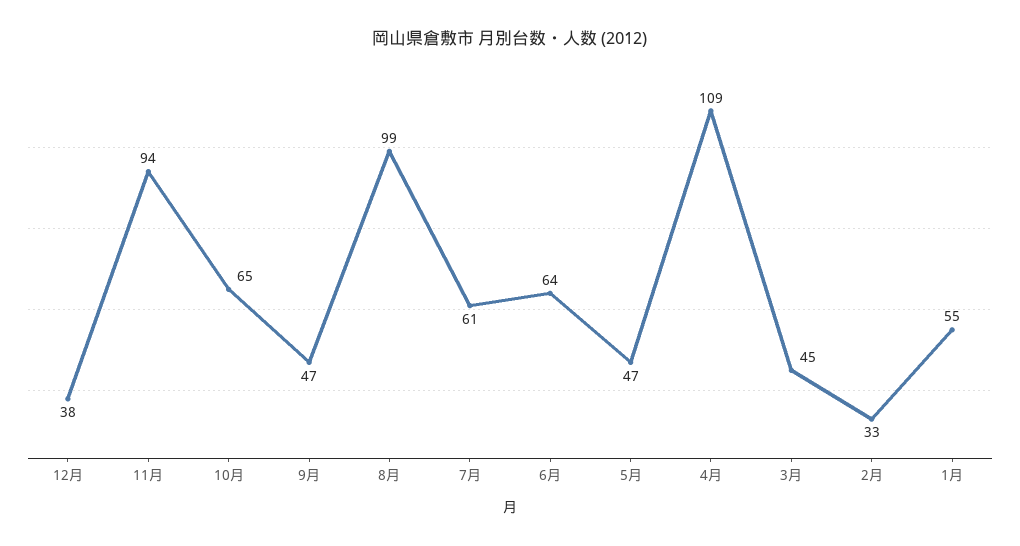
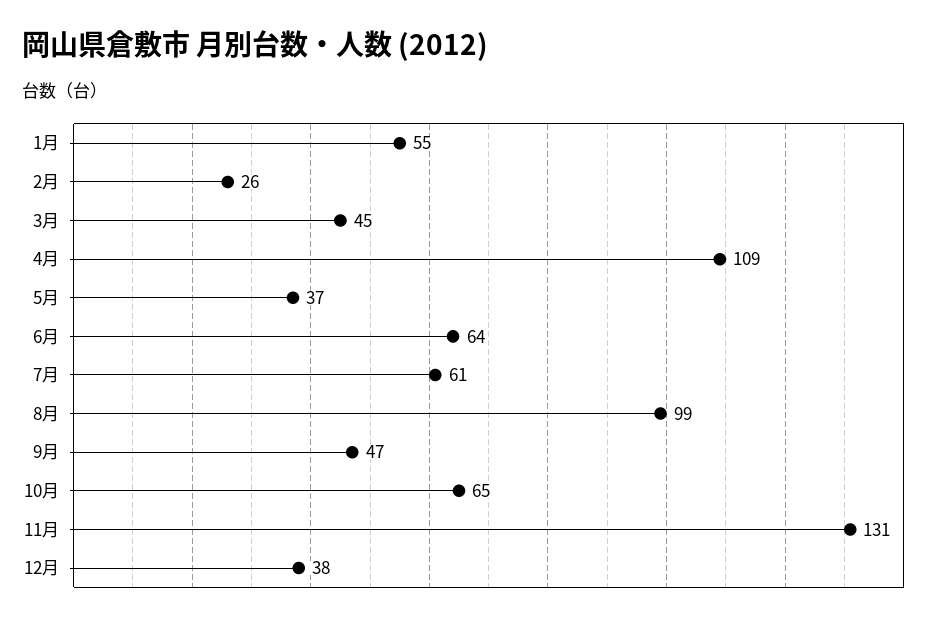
11月: 94 -> 131
5月: 47 -> 37
2月: 33 -> 26

